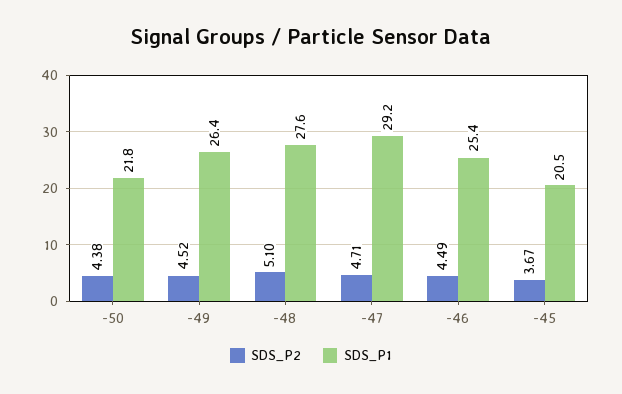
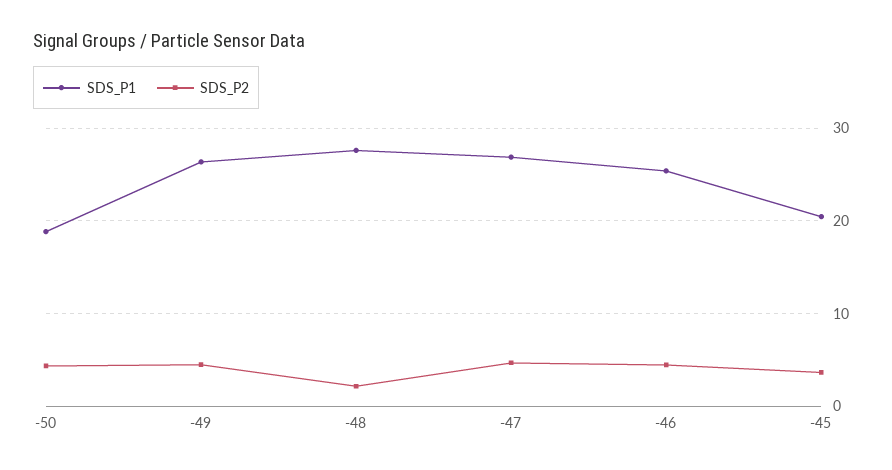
SDS_P1, -50: 21.8 -> 19
SDS_P2, -48: 5.1 -> 2
SDS_P1, -47: 29.2 -> 27

